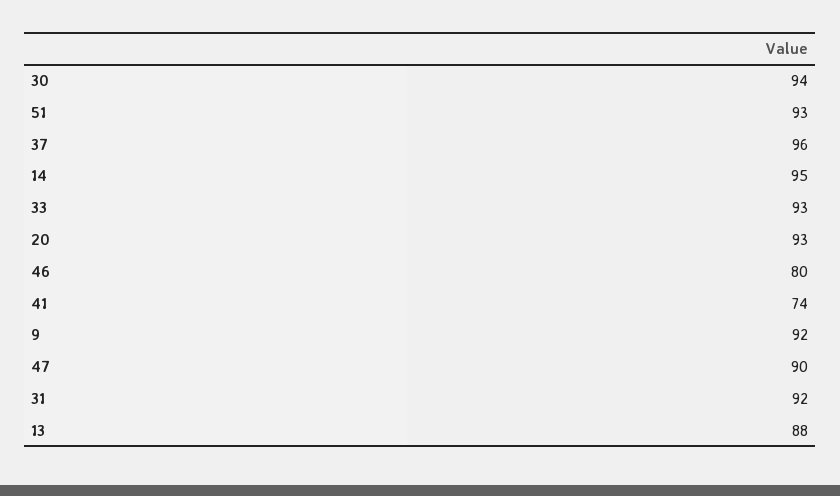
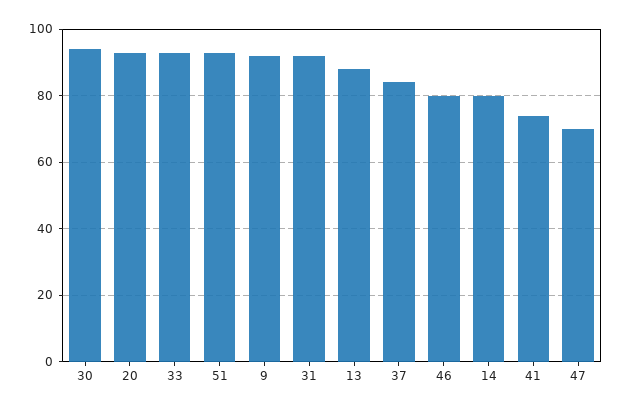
37: 96 -> 85
14: 95 -> 80
47: 90 -> 70

